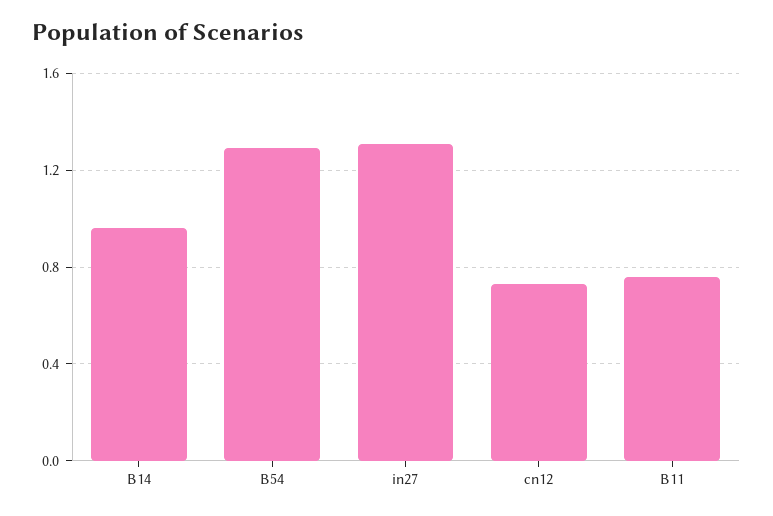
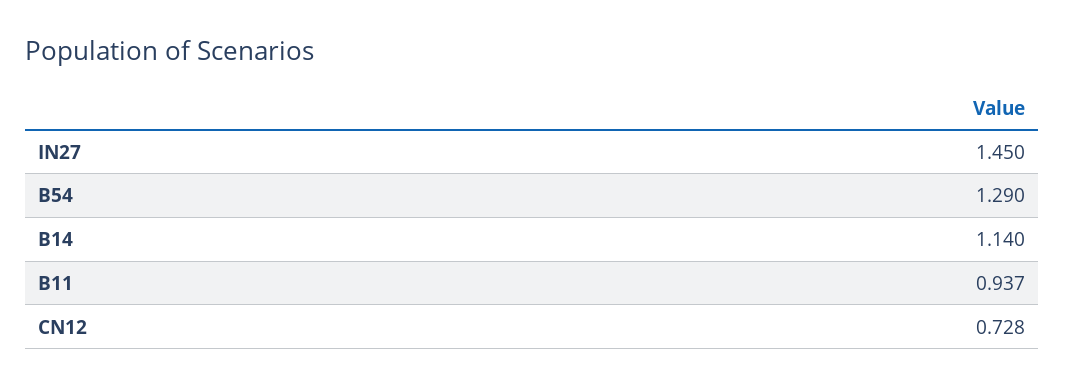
B14: 0.95 -> 1.14
in27: 1.3 -> 1.45
B11: 0.75 -> 0.937

